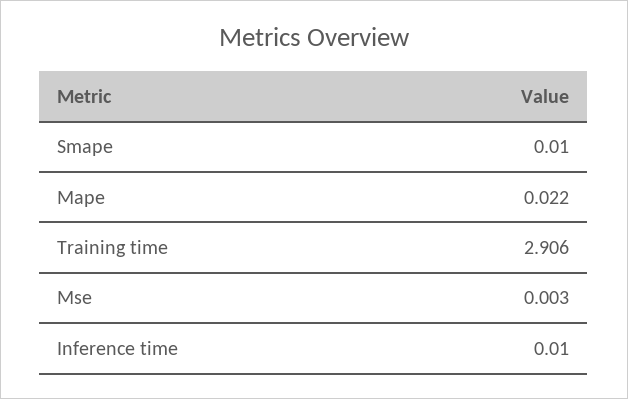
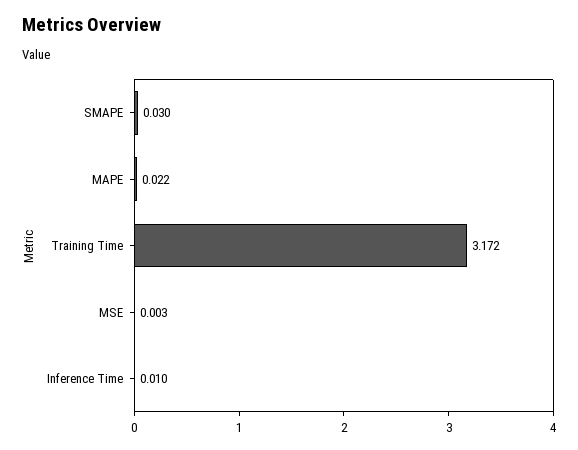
Smape: 0.01 -> 0.03
Training time: 2.906 -> 3.172

